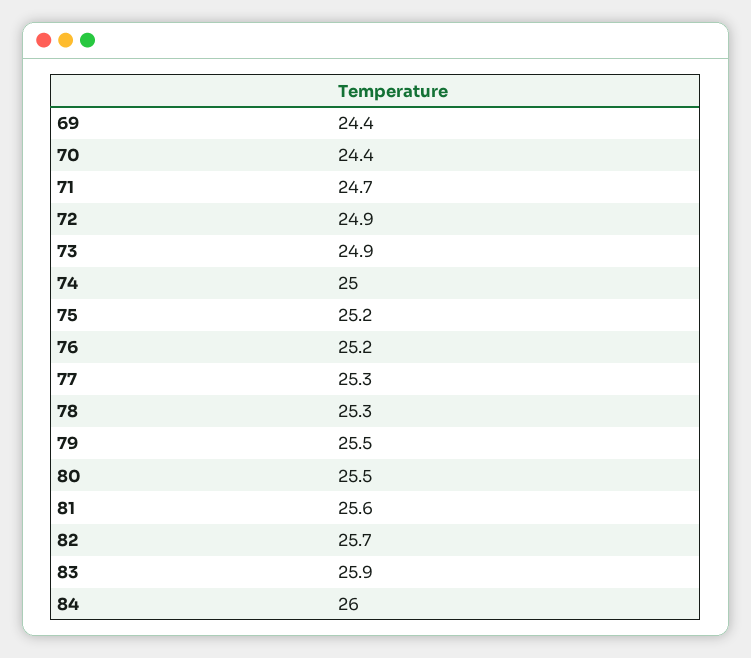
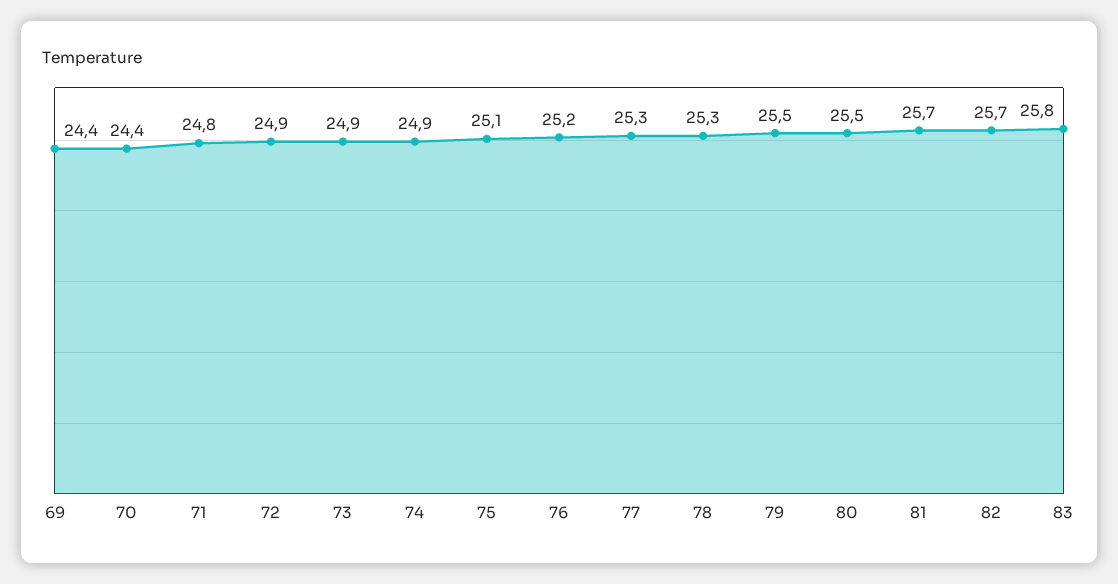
71: 24.7 -> 24.8
74: 25 -> 24.9
75: 25.2 -> 25.1
81: 25.6 -> 25.7
83: 25.9 -> 25.8
84: 26 -> none

